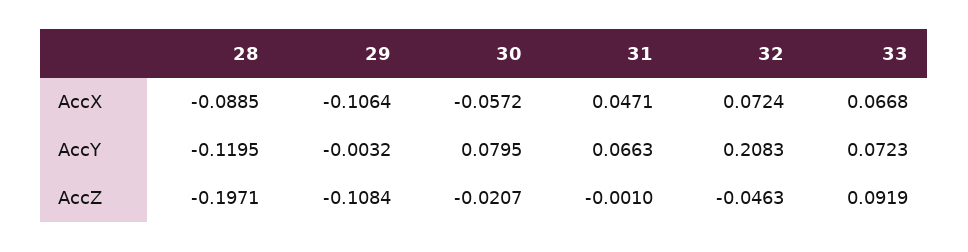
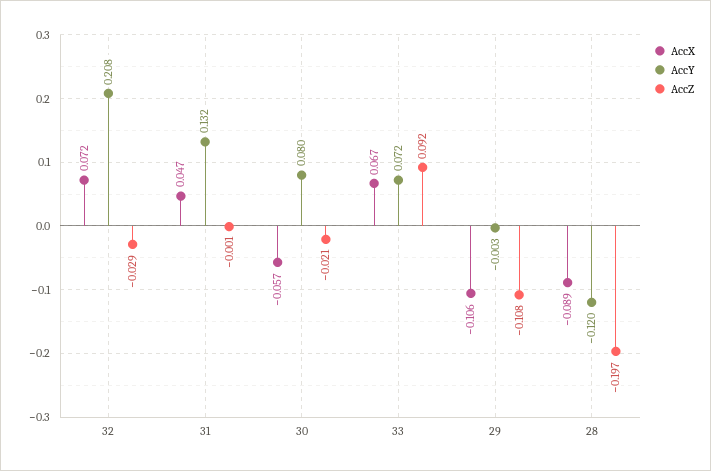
AccY, 31: 0.0663 -> 0.132
AccZ, 32: -0.0463 -> -0.029

